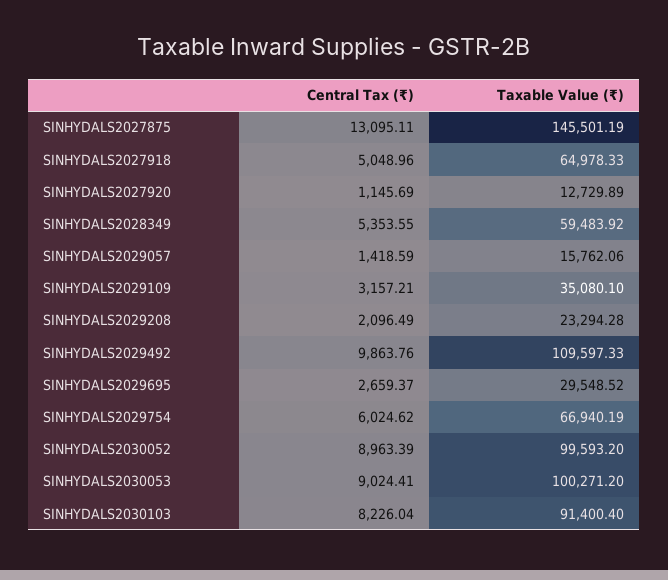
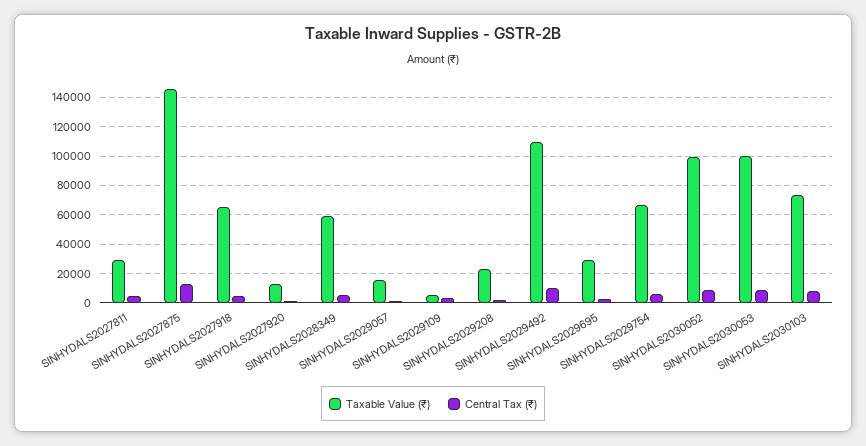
Taxable Value (₹), SINHYDALS2029109: 35080.1 -> 5000
Taxable Value (₹), SINHYDALS2030103: 91400.4 -> 75000
Taxable Value (₹), SINHYDALS2027811: none -> 30000
Central Tax (₹), SINHYDALS2027811: none -> 5000

